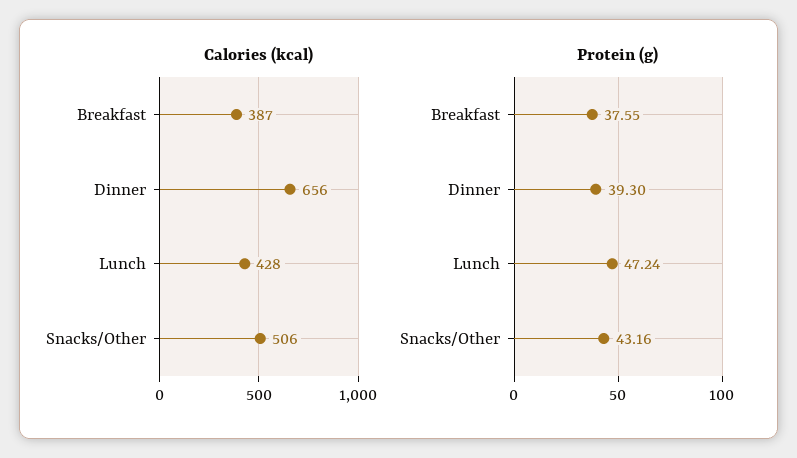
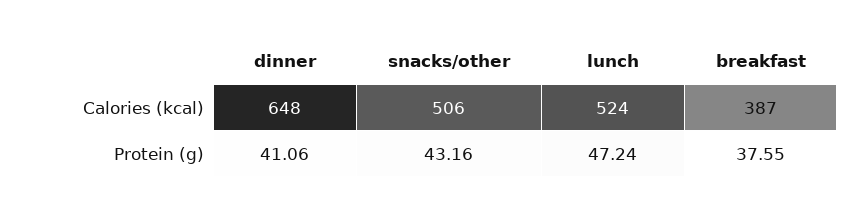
Calories (kcal), Dinner: 656 -> 648
Calories (kcal), Lunch: 428 -> 524
Protein (g), Dinner: 39.3 -> 41.06

